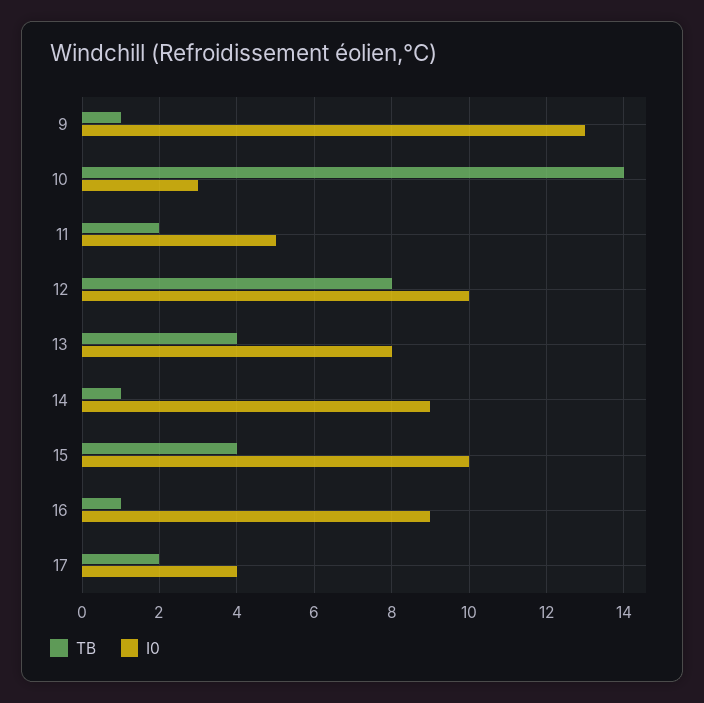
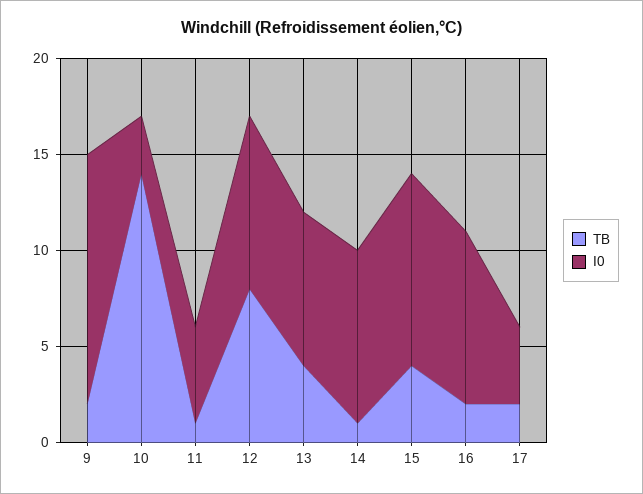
TB, 9: 1 -> 2
TB, 11: 2 -> 1
I0, 12: 10 -> 9
TB, 16: 1 -> 2

